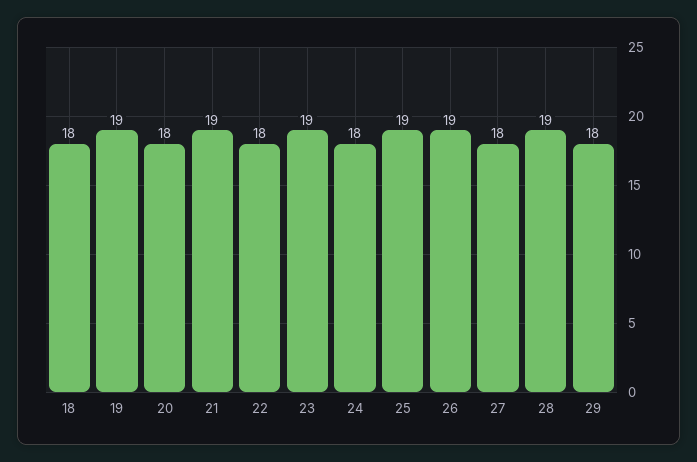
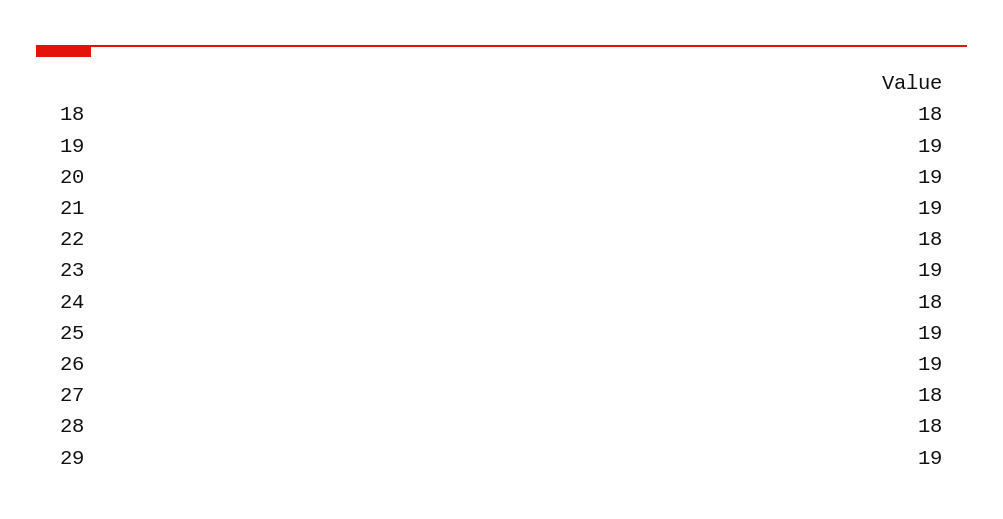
20: 18 -> 19
28: 19 -> 18
29: 18 -> 19

